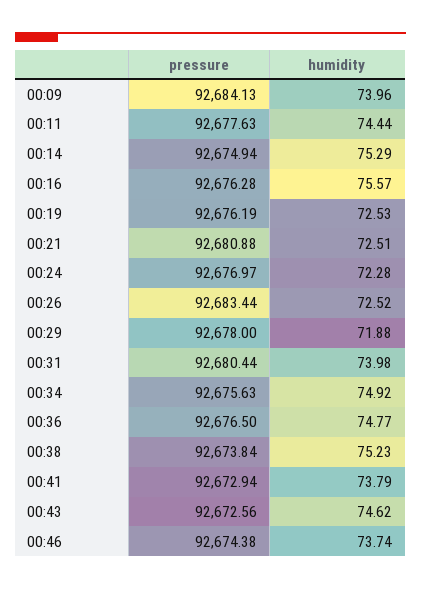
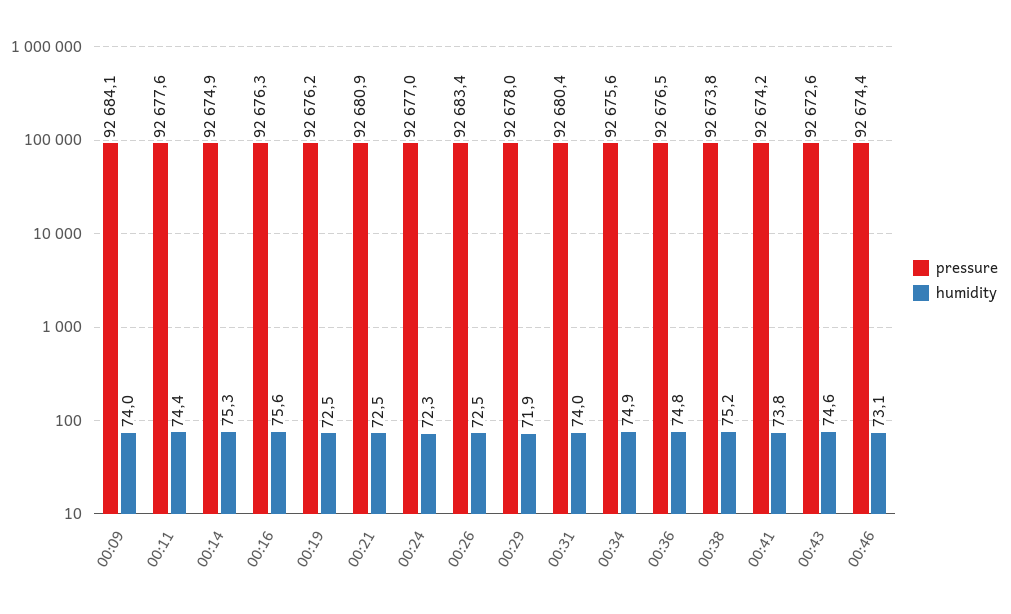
pressure, 00:41: 92672.94 -> 92674.2
humidity, 00:46: 73.74 -> 73.1

